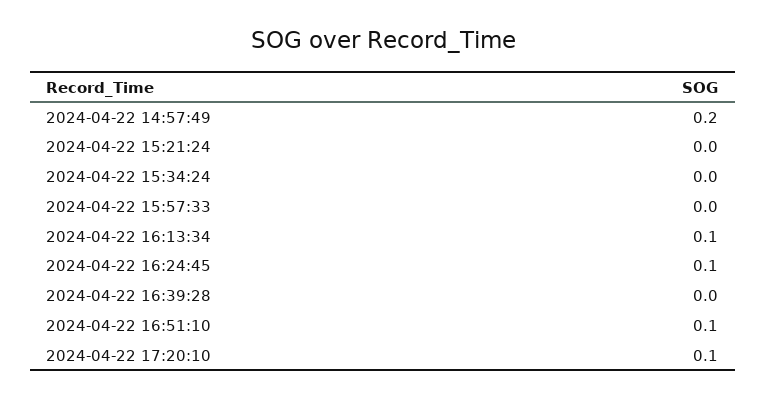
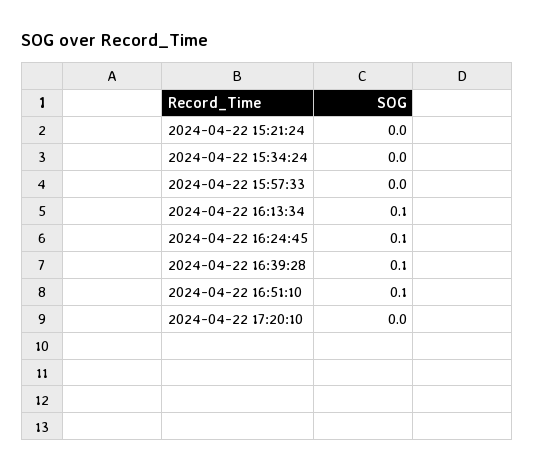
2024-04-22 14:57:49: 0.2 -> none
2024-04-22 16:39:28: 0 -> 0.1
2024-04-22 17:20:10: 0.1 -> 0

